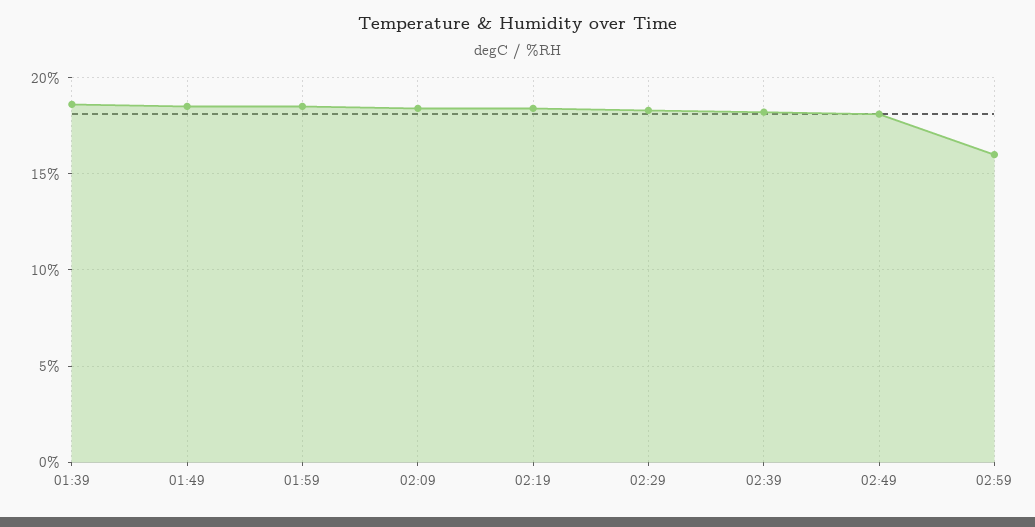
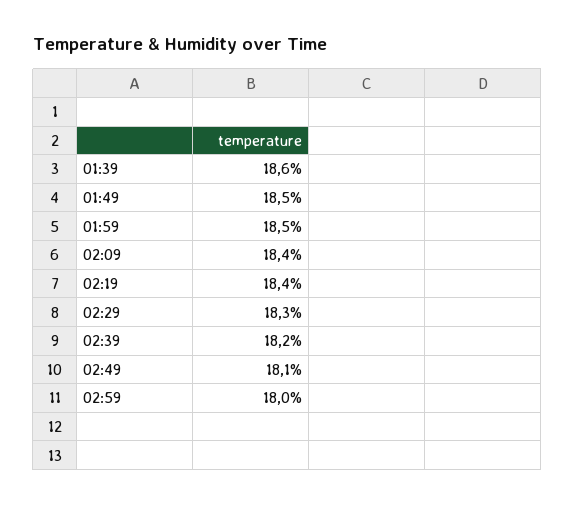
02:59: 16 -> 18

